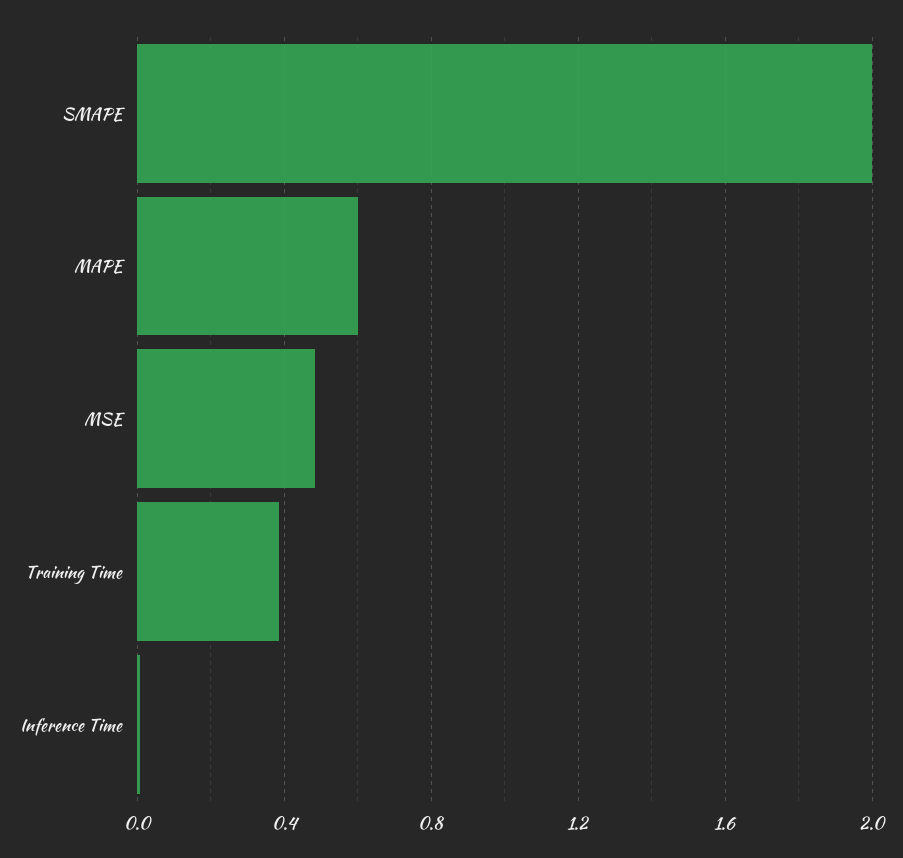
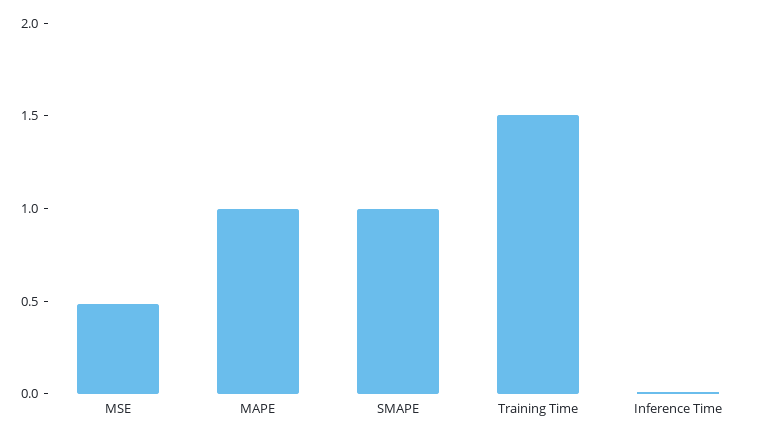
SMAPE: 2 -> 1
MAPE: 0.6 -> 1
Training Time: 0.4 -> 1.5

